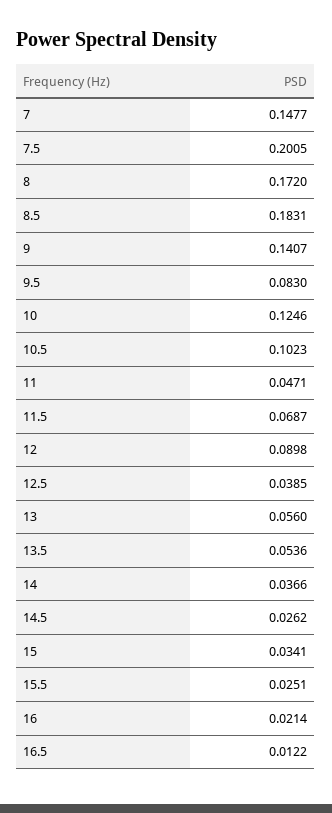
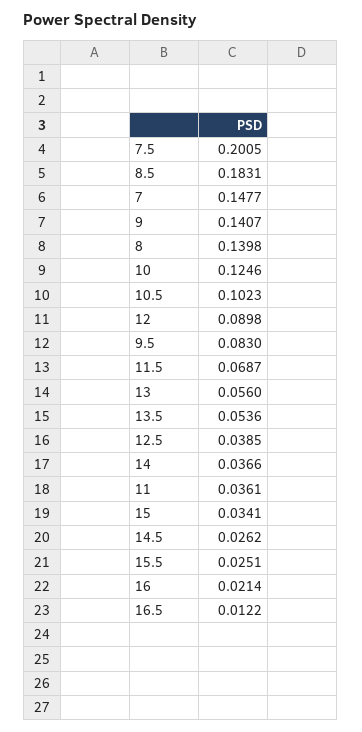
8: 0.172 -> 0.1398
11: 0.0471 -> 0.0361

